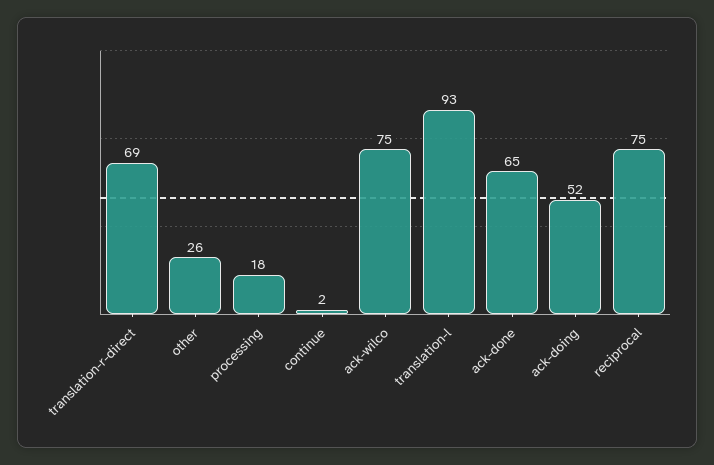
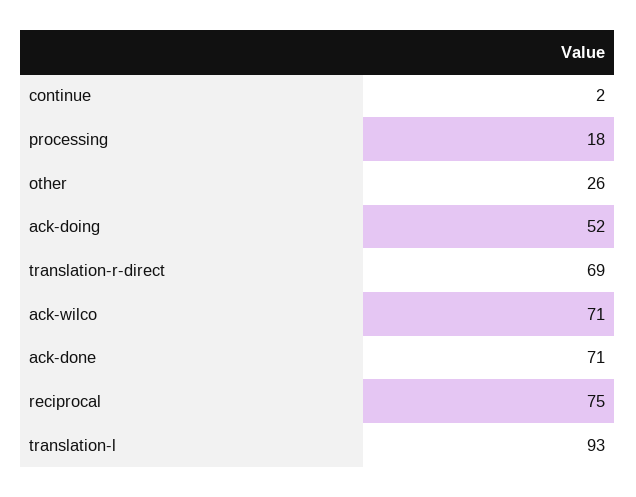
ack-wilco: 75 -> 71
ack-done: 65 -> 71

